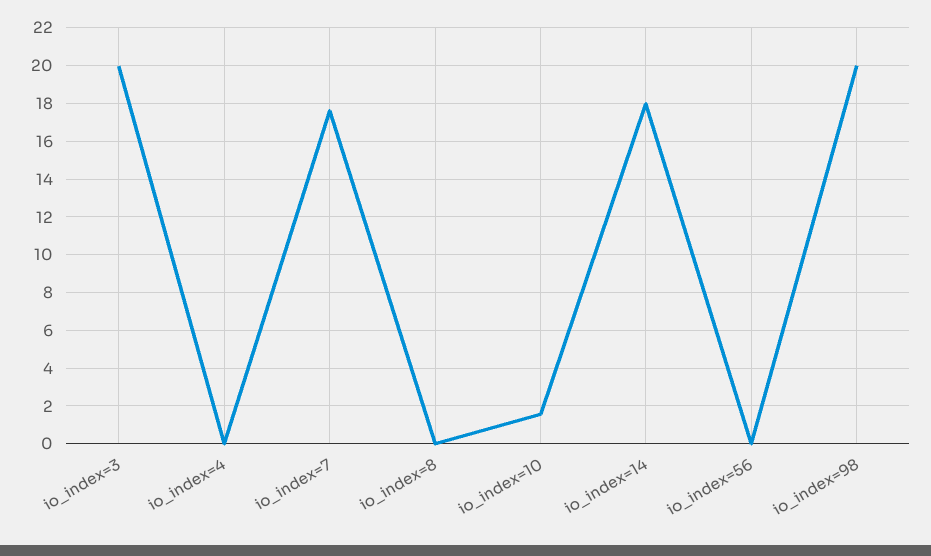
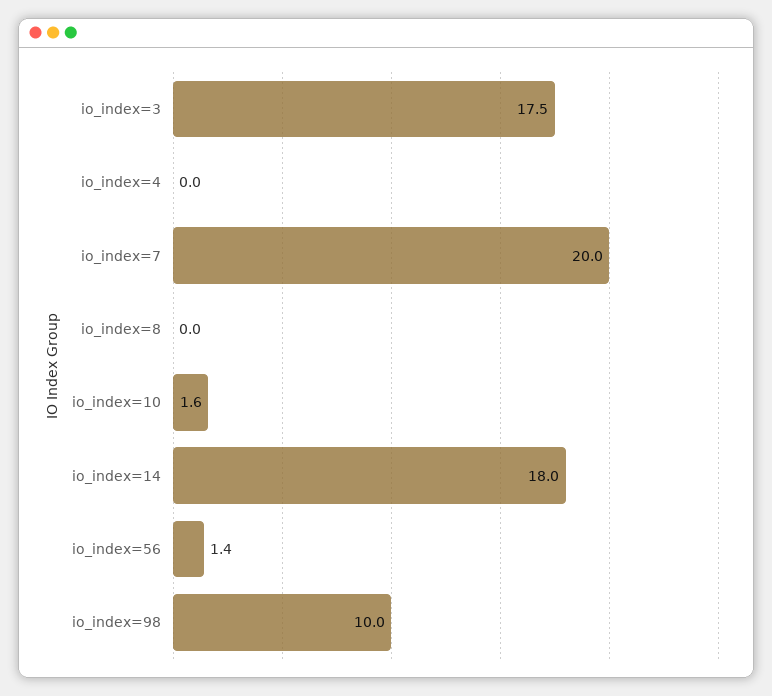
io_index=3: 20 -> 17.5
io_index=7: 17.5 -> 20
io_index=56: 0 -> 1.4
io_index=98: 20 -> 10

